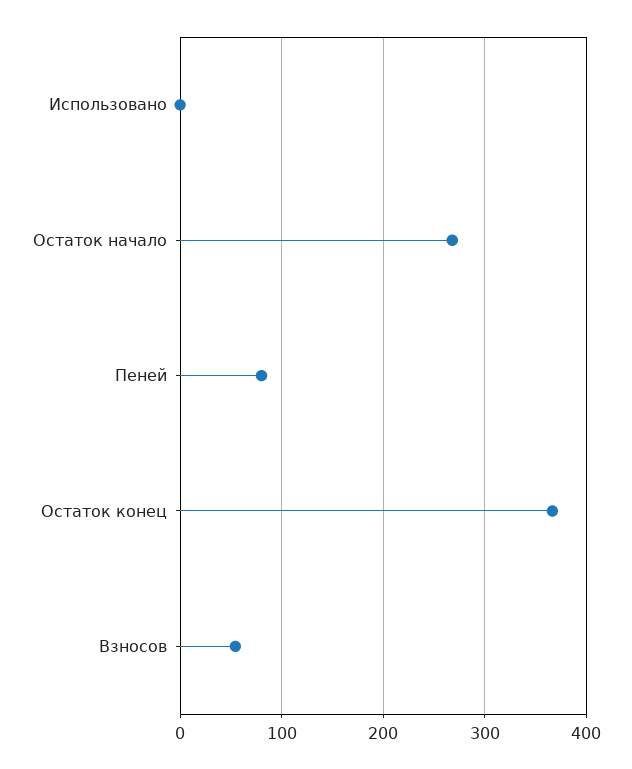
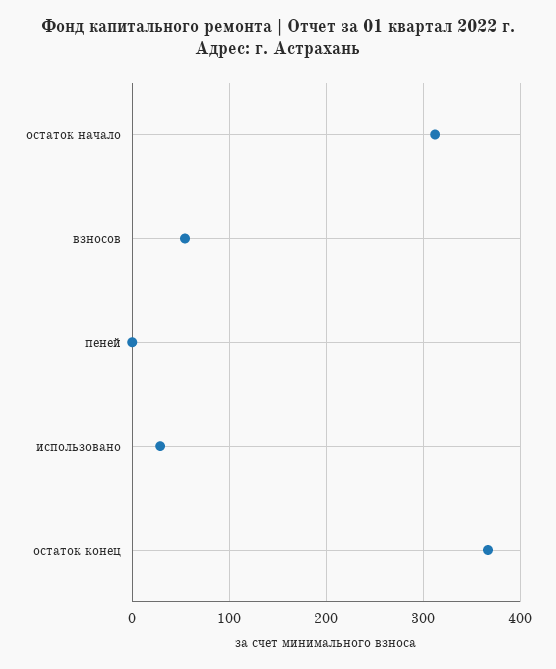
Использовано: 0 -> 30
Остаток начало: 270 -> 310
Пеней: 80 -> 0

